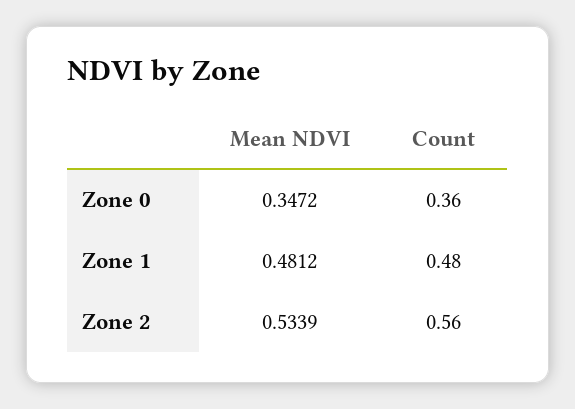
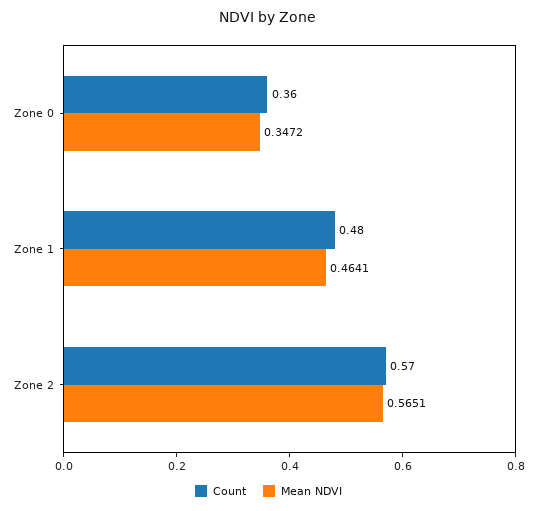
Mean NDVI, Zone 1: 0.4812 -> 0.4641
Mean NDVI, Zone 2: 0.5339 -> 0.5651
Count, Zone 2: 0.56 -> 0.57

